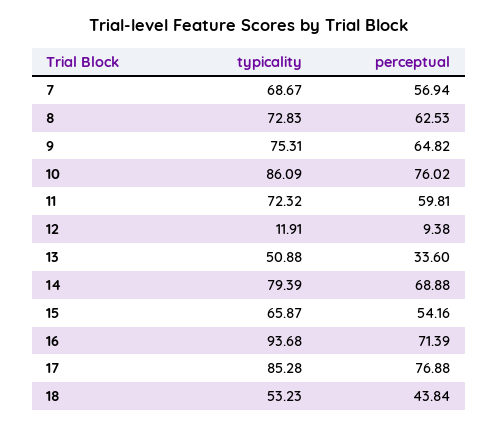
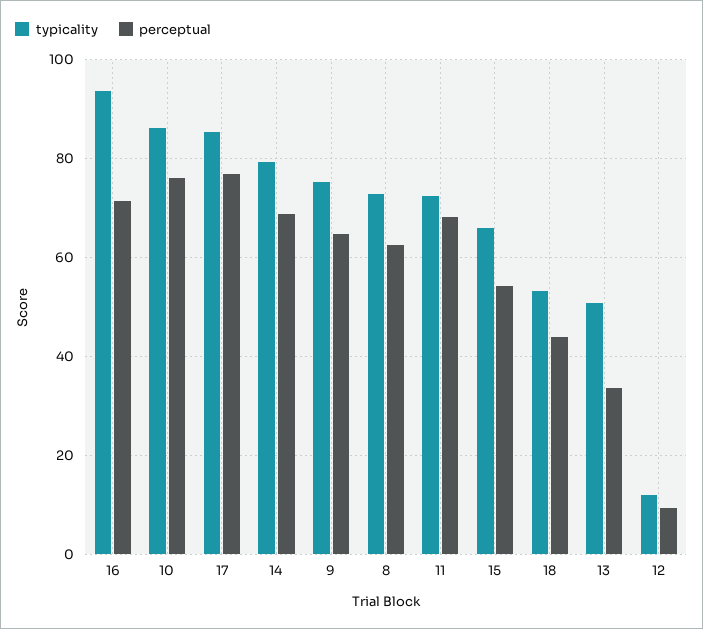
typicality, 7: 68.67 -> none
perceptual, 7: 56.94 -> none
perceptual, 11: 59.81 -> 68

